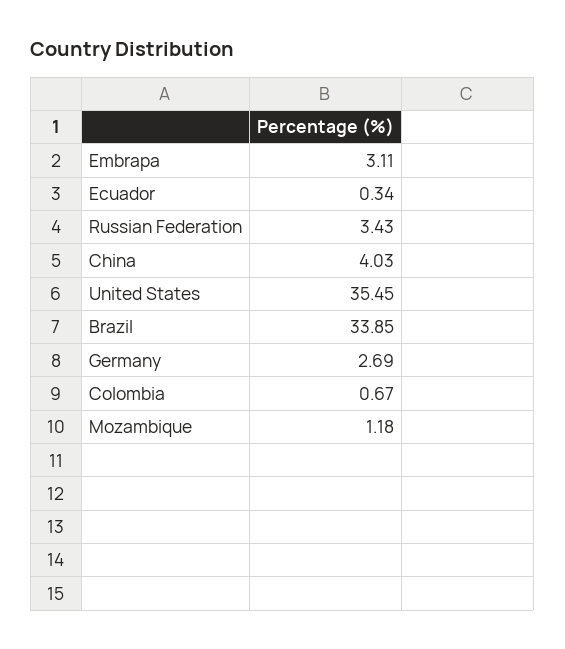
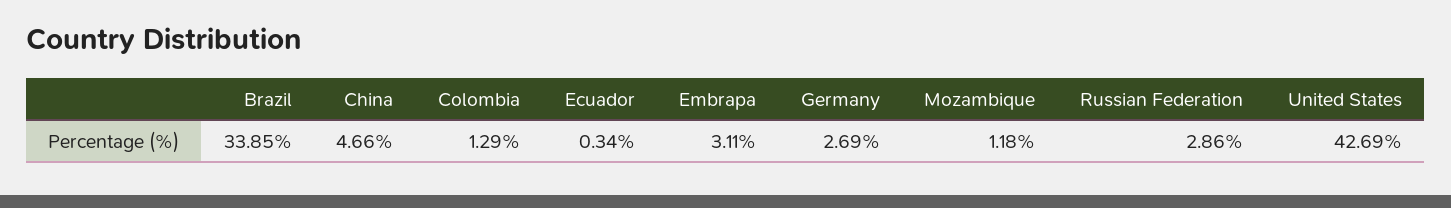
Russian Federation: 3.43 -> 2.86
China: 4.03 -> 4.66
United States: 35.45 -> 42.69
Colombia: 0.67 -> 1.29

